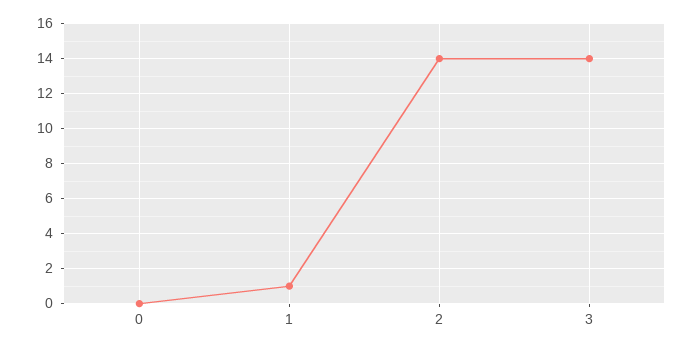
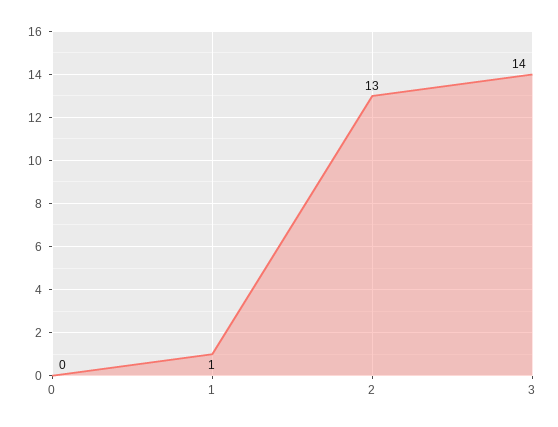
2: 14 -> 13

